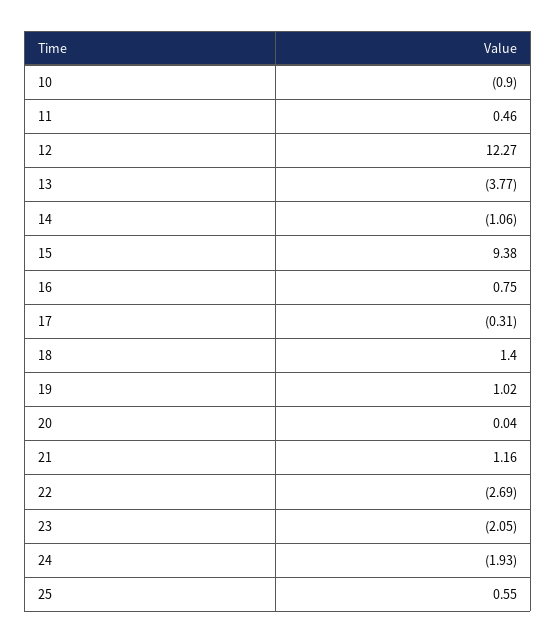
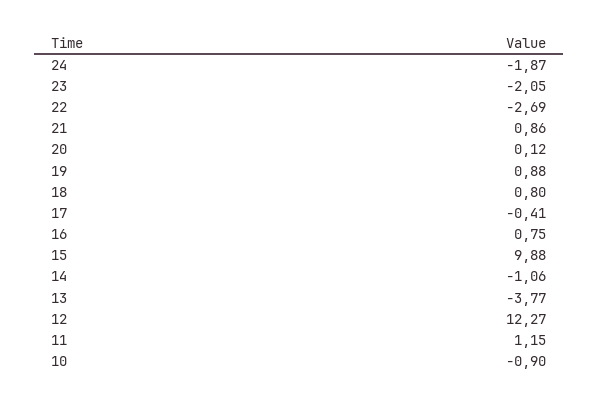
11: 0.46 -> 1.15
15: 9.38 -> 9.88
17: -0.31 -> -0.41
18: 1.4 -> 0.8
19: 1.02 -> 0.88
20: 0.04 -> 0.12
21: 1.16 -> 0.86
24: -1.93 -> -1.87
25: 0.55 -> none

